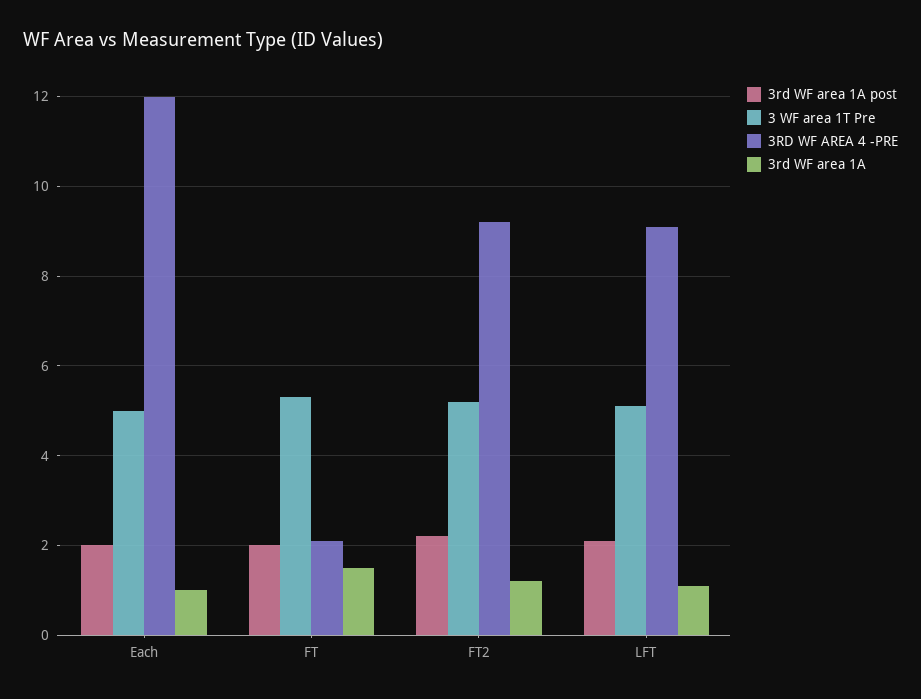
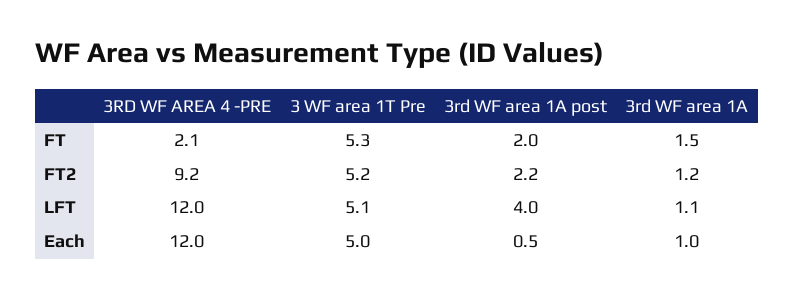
3rd WF area 1A post, Each: 2 -> 0.5
3rd WF area 1A post, LFT: 2 -> 4
3RD WF AREA 4 -PRE, LFT: 9 -> 12

